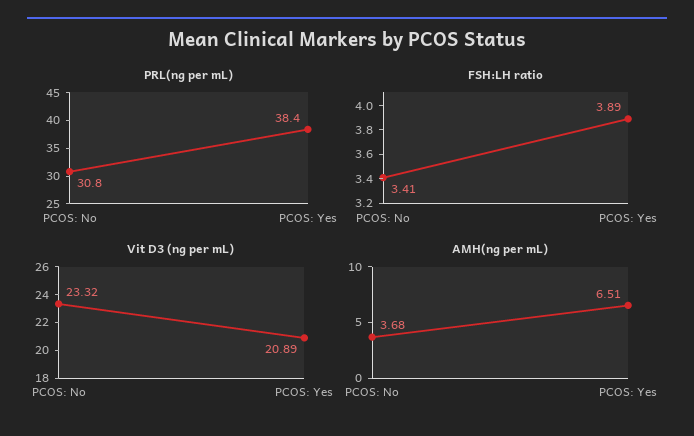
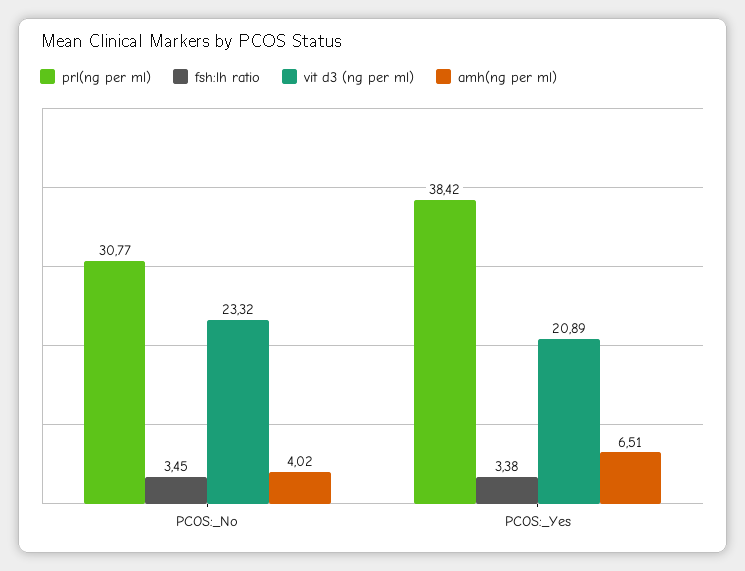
FSH:LH ratio, PCOS: No: 3.41 -> 3.45
FSH:LH ratio, PCOS: Yes: 3.89 -> 3.38
AMH(ng per mL), PCOS: No: 3.68 -> 4.02

